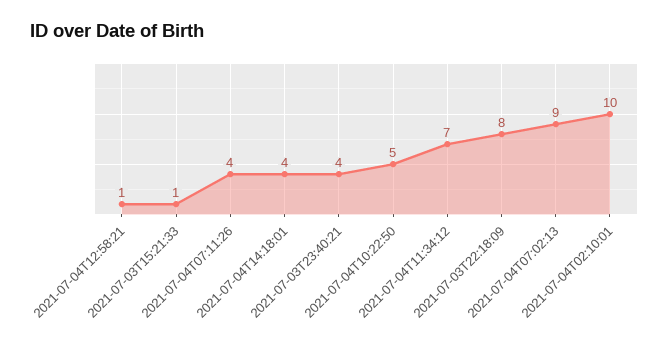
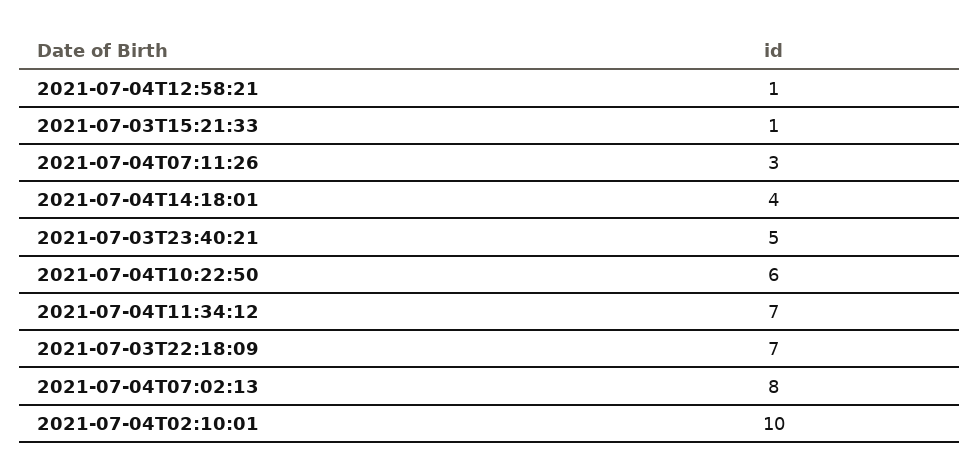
2021-07-04T07:11:26: 4 -> 3
2021-07-03T23:40:21: 4 -> 5
2021-07-04T10:22:50: 5 -> 6
2021-07-03T22:18:09: 8 -> 7
2021-07-04T07:02:13: 9 -> 8

